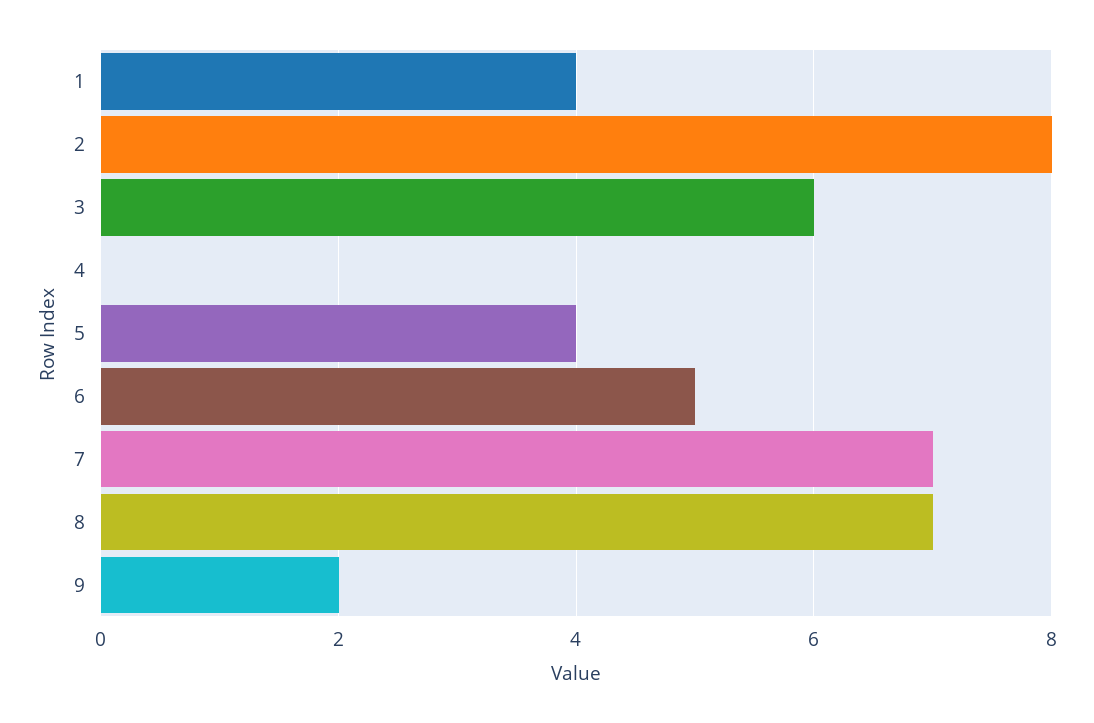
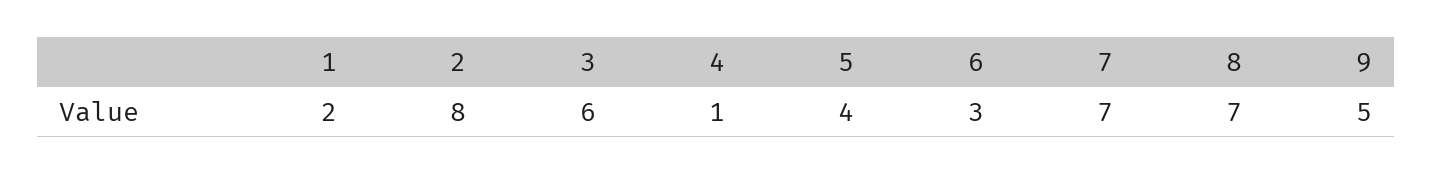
1: 4 -> 2
4: 0 -> 1
6: 5 -> 3
9: 2 -> 5

